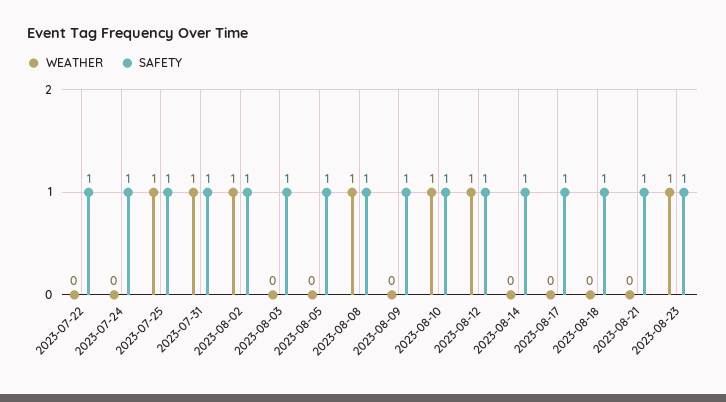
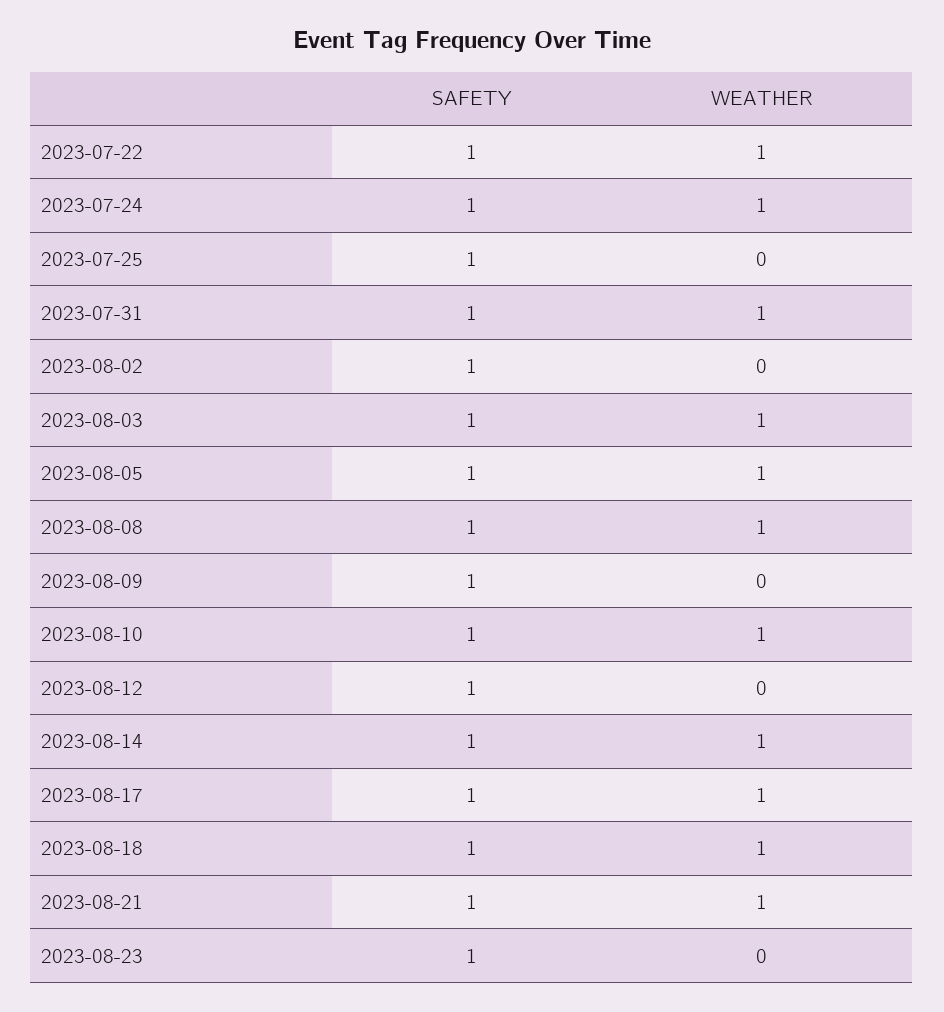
WEATHER, 2023-07-22: 0 -> 1
WEATHER, 2023-07-24: 0 -> 1
WEATHER, 2023-07-25: 1 -> 0
WEATHER, 2023-08-02: 1 -> 0
WEATHER, 2023-08-03: 0 -> 1
WEATHER, 2023-08-05: 0 -> 1
WEATHER, 2023-08-12: 1 -> 0
WEATHER, 2023-08-14: 0 -> 1
WEATHER, 2023-08-17: 0 -> 1
WEATHER, 2023-08-18: 0 -> 1
WEATHER, 2023-08-21: 0 -> 1
WEATHER, 2023-08-23: 1 -> 0

